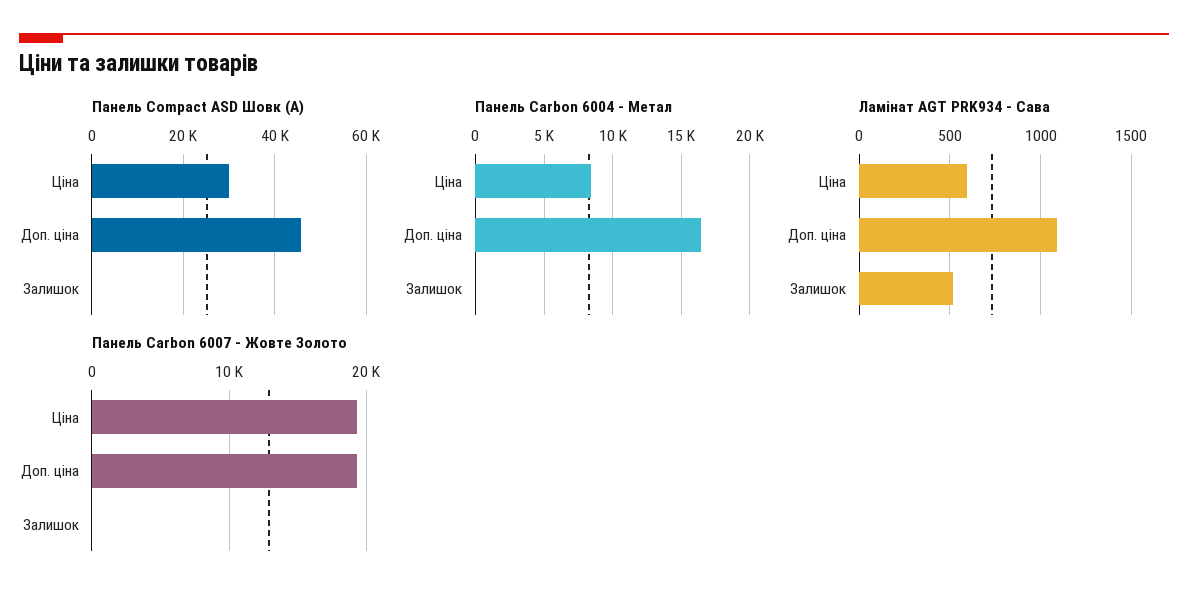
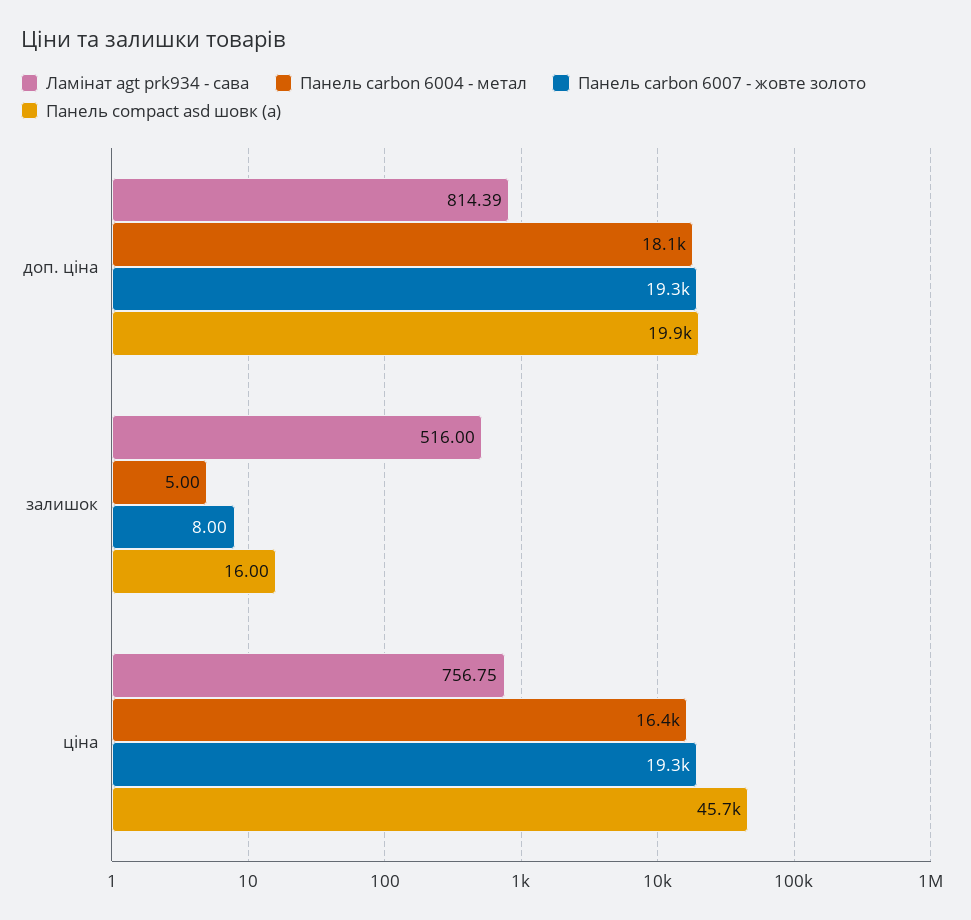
Панель Compact ASD Шовк (A), Ціна: 30000 -> 45700
Панель Compact ASD Шовк (A), Доп. ціна: 46000 -> 19900
Панель Carbon 6004 - Метал, Ціна: 8500 -> 16400
Панель Carbon 6004 - Метал, Доп. ціна: 16500 -> 18100
Ламінат AGT PRK934 - Сава, Ціна: 600 -> 756.75
Ламінат AGT PRK934 - Сава, Доп. ціна: 1100 -> 814.39

